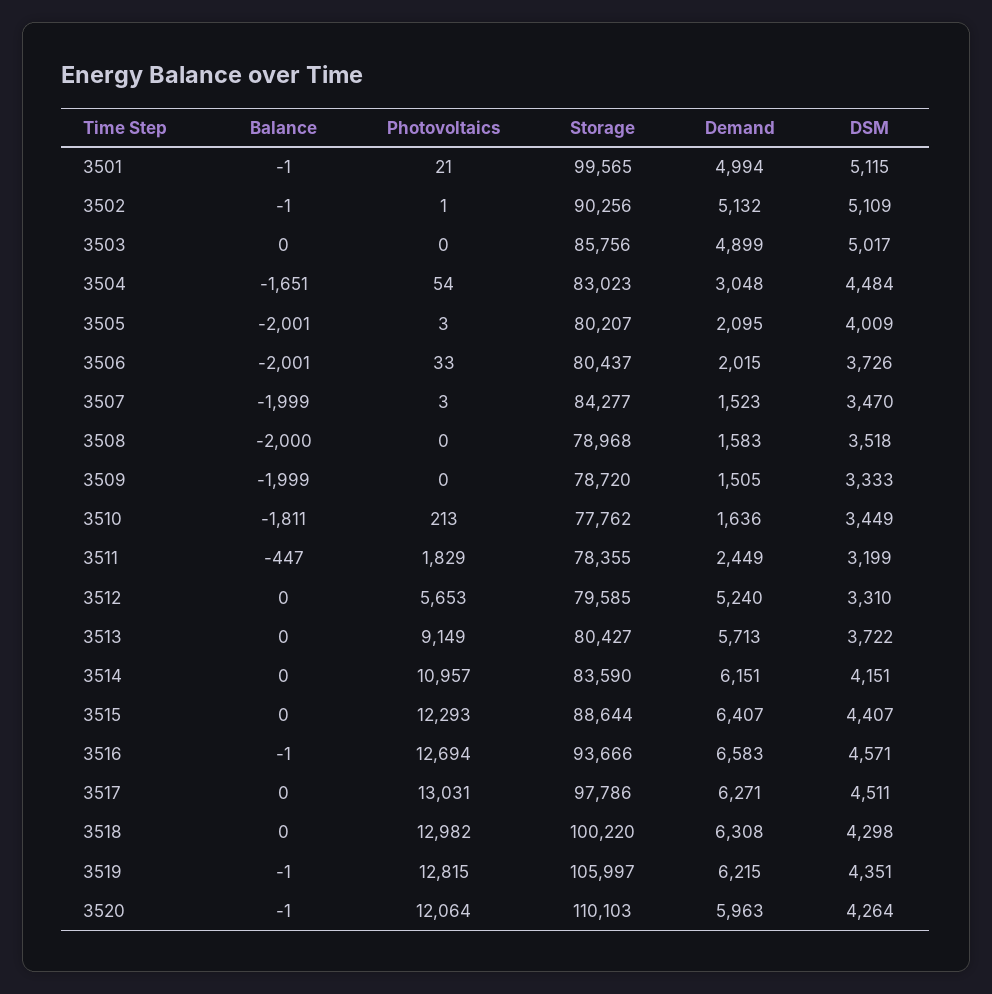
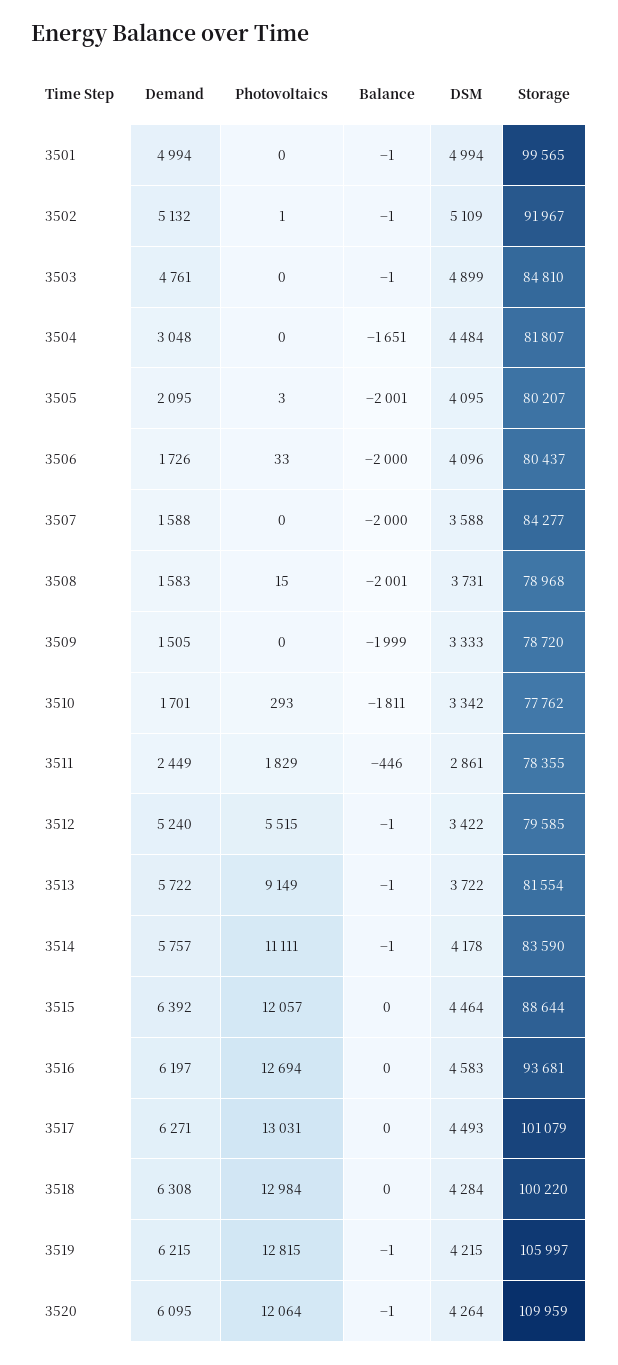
Photovoltaics, 3501: 21 -> 0
DSM, 3501: 5115 -> 4994
Storage, 3502: 90256 -> 91967
Balance, 3503: 0 -> -1
Storage, 3503: 85756 -> 84810
Demand, 3503: 4899 -> 4761
DSM, 3503: 5017 -> 4899
Photovoltaics, 3504: 54 -> 0
Storage, 3504: 83023 -> 81807
DSM, 3505: 4009 -> 4095
Balance, 3506: -2001 -> -2000
Demand, 3506: 2015 -> 1726
DSM, 3506: 3726 -> 4096
Balance, 3507: -1999 -> -2000
Photovoltaics, 3507: 3 -> 0
Demand, 3507: 1523 -> 1588
DSM, 3507: 3470 -> 3588
Balance, 3508: -2000 -> -2001
Photovoltaics, 3508: 0 -> 15
DSM, 3508: 3518 -> 3731
Photovoltaics, 3510: 213 -> 293
Demand, 3510: 1636 -> 1701
DSM, 3510: 3449 -> 3342
Balance, 3511: -447 -> -446
DSM, 3511: 3199 -> 2861
Balance, 3512: 0 -> -1
Photovoltaics, 3512: 5653 -> 5515
DSM, 3512: 3310 -> 3422
Balance, 3513: 0 -> -1
Storage, 3513: 80427 -> 81554
Demand, 3513: 5713 -> 5722
Balance, 3514: 0 -> -1
Photovoltaics, 3514: 10957 -> 11111
Demand, 3514: 6151 -> 5757
DSM, 3514: 4151 -> 4178
Photovoltaics, 3515: 12293 -> 12057
Demand, 3515: 6407 -> 6392
DSM, 3515: 4407 -> 4464
Balance, 3516: -1 -> 0
Storage, 3516: 93666 -> 93681
Demand, 3516: 6583 -> 6197
DSM, 3516: 4571 -> 4583
Storage, 3517: 97786 -> 101079
DSM, 3517: 4511 -> 4493
Photovoltaics, 3518: 12982 -> 12984
DSM, 3518: 4298 -> 4284
DSM, 3519: 4351 -> 4215
Storage, 3520: 110103 -> 109959
Demand, 3520: 5963 -> 6095

